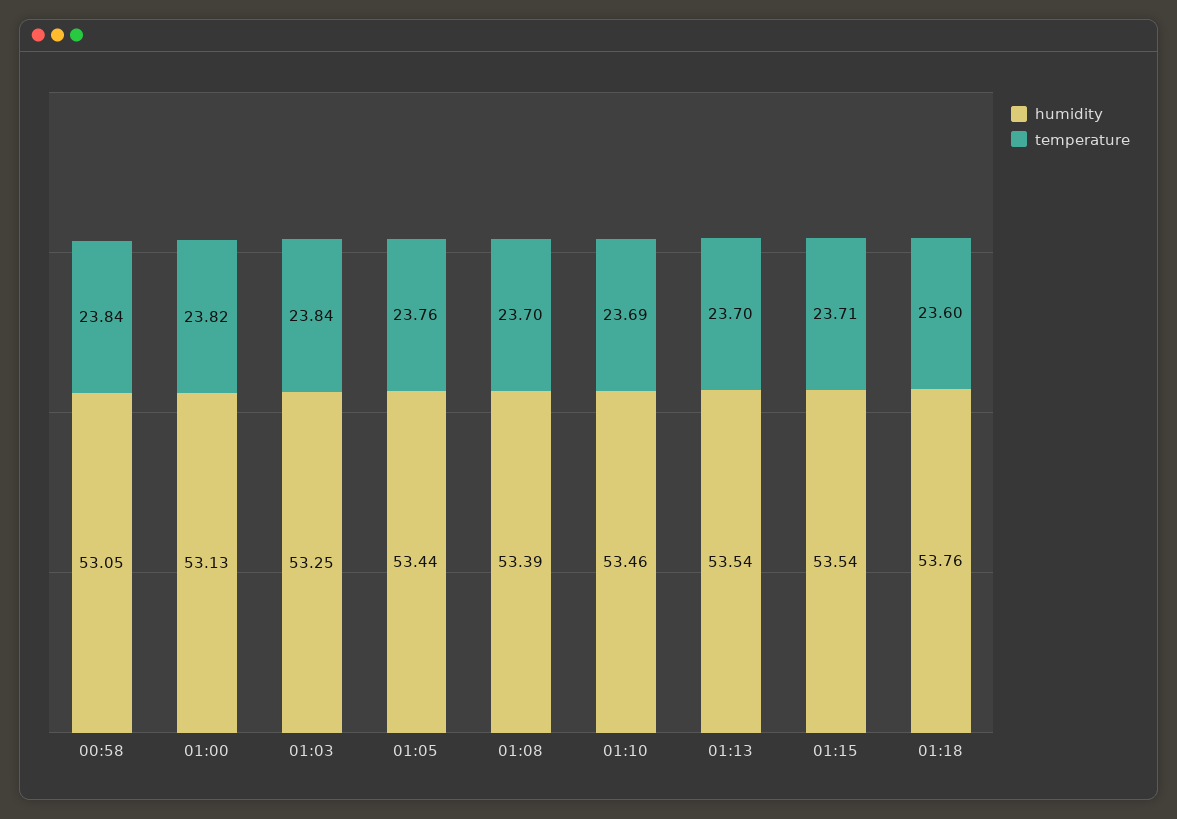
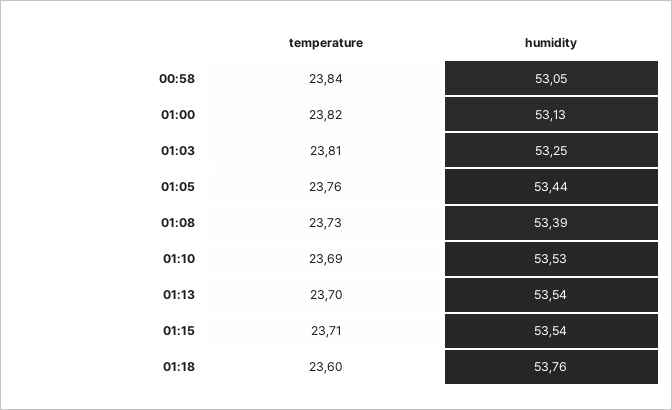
temperature, 01:03: 23.84 -> 23.81
temperature, 01:08: 23.7 -> 23.73
humidity, 01:10: 53.46 -> 53.53

